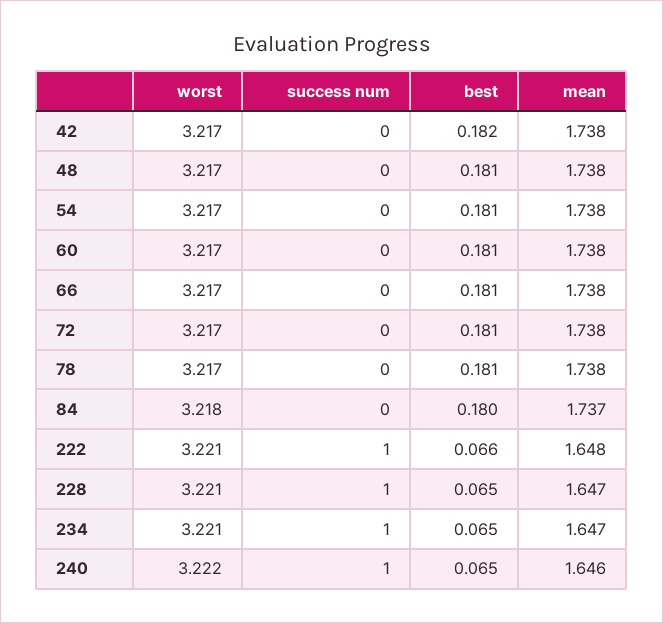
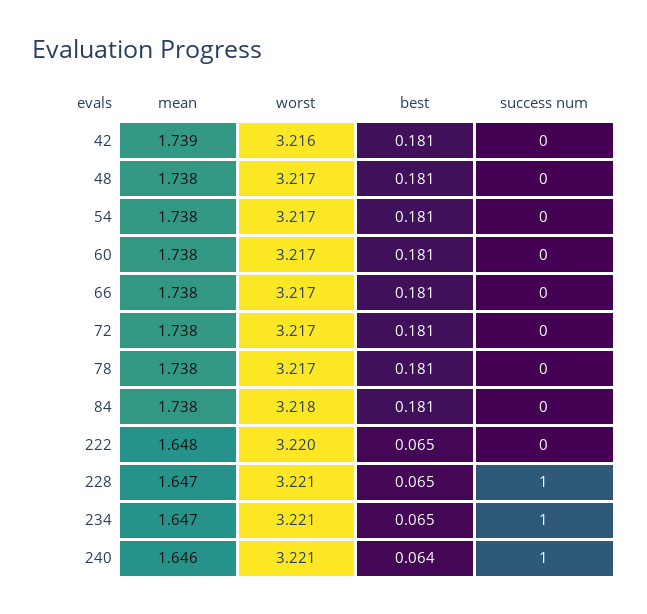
worst, 42: 3.217 -> 3.216
best, 42: 0.182 -> 0.181
mean, 42: 1.738 -> 1.739
best, 84: 0.18 -> 0.181
mean, 84: 1.737 -> 1.738
worst, 222: 3.221 -> 3.22
success num, 222: 1 -> 0
best, 222: 0.066 -> 0.065
worst, 240: 3.222 -> 3.221
best, 240: 0.065 -> 0.064

